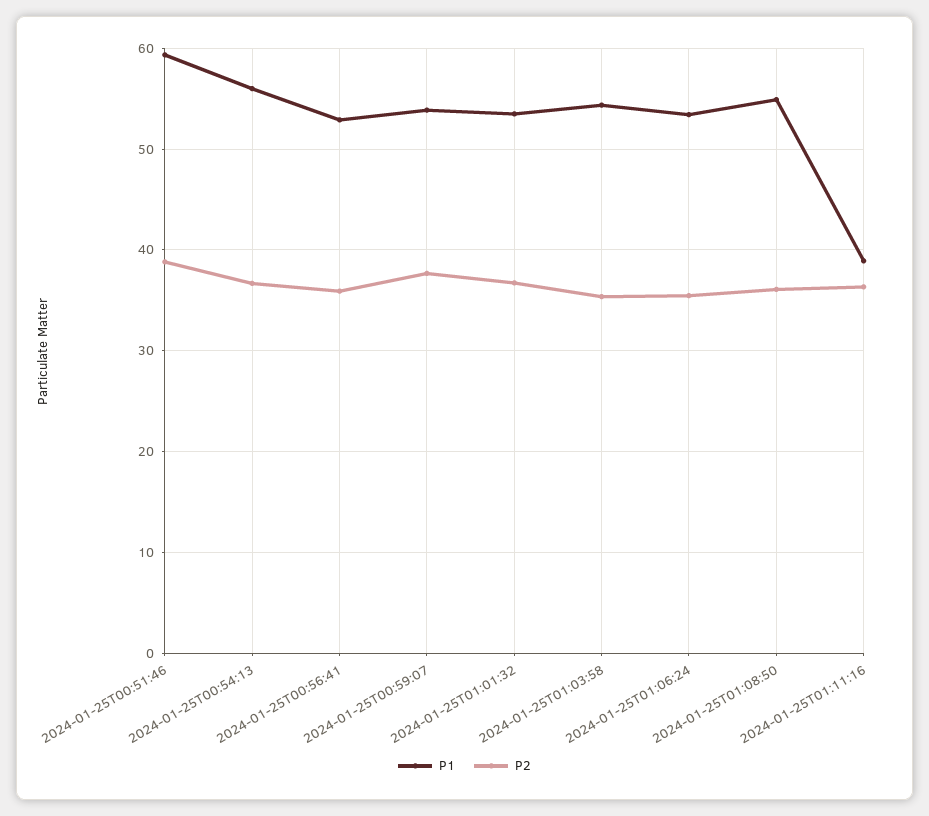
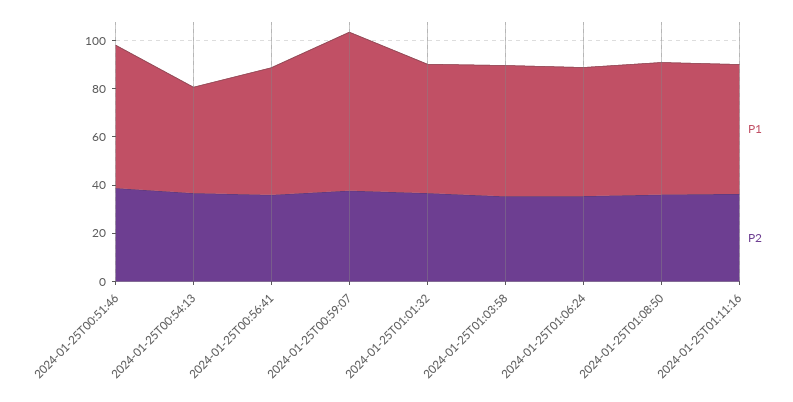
P1, 2024-01-25T00:54:13: 56 -> 45
P1, 2024-01-25T00:59:07: 54 -> 65
P1, 2024-01-25T01:11:16: 39 -> 55

